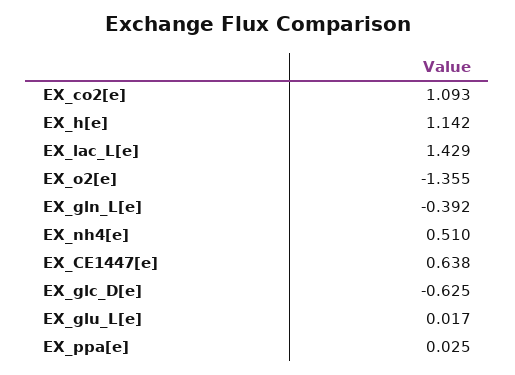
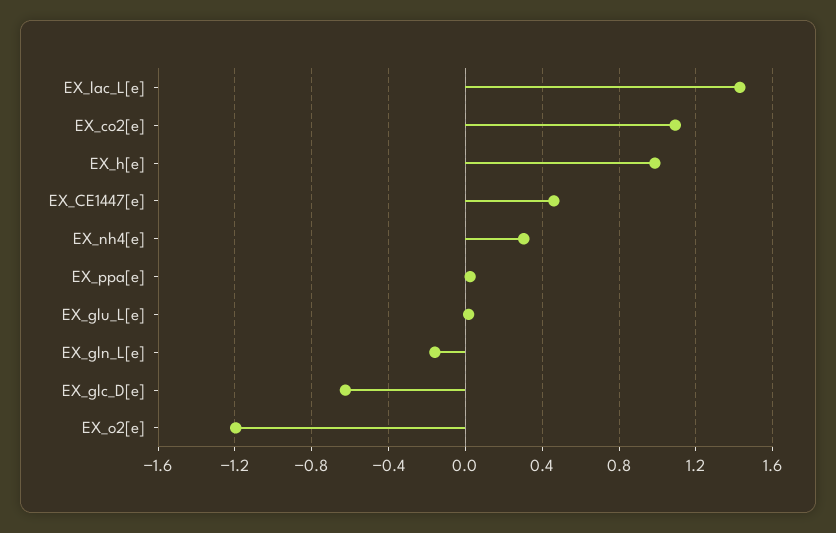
EX_h[e]: 1.142 -> 1
EX_o2[e]: -1.355 -> -1.2
EX_gln_L[e]: -0.392 -> -0.15
EX_nh4[e]: 0.51 -> 0.3
EX_CE1447[e]: 0.638 -> 0.45

